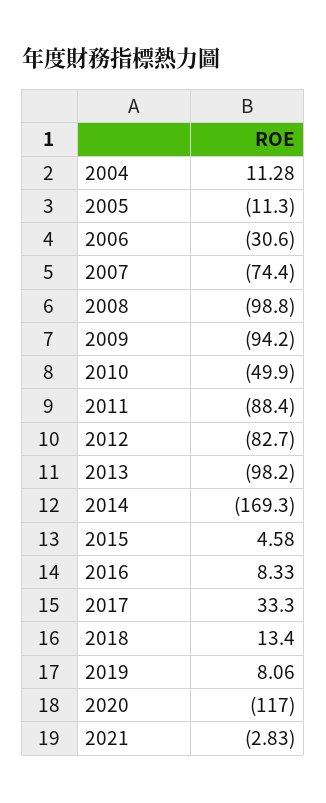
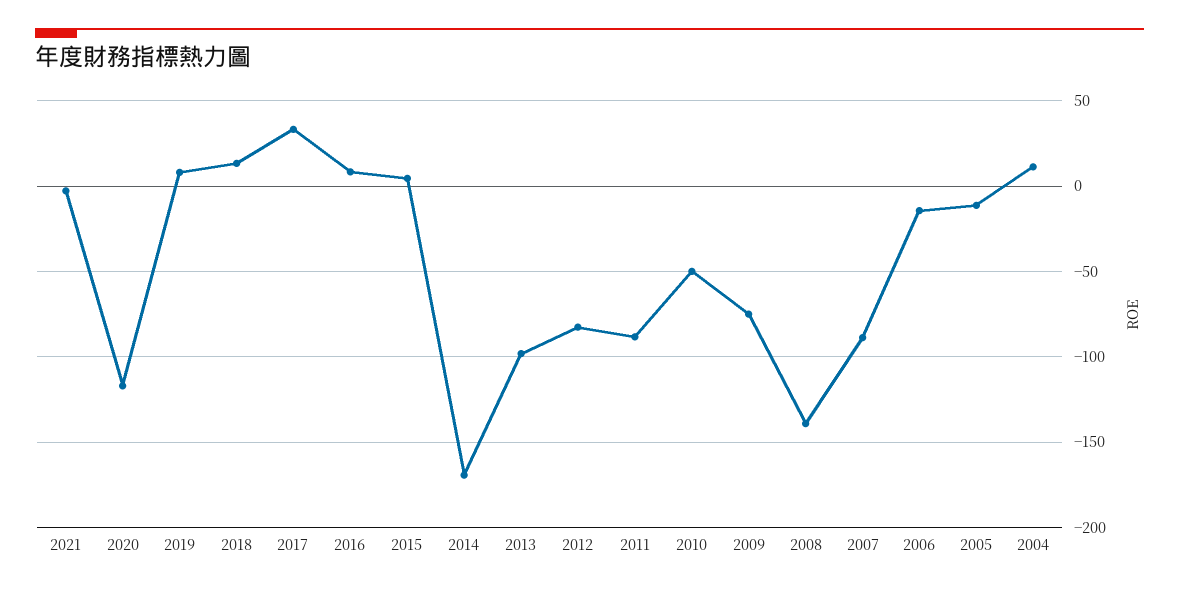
2006: -30.6 -> -15
2007: -74.4 -> -90
2008: -98.8 -> -140
2009: -94.2 -> -75

